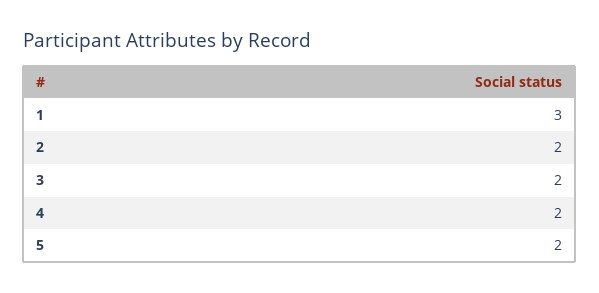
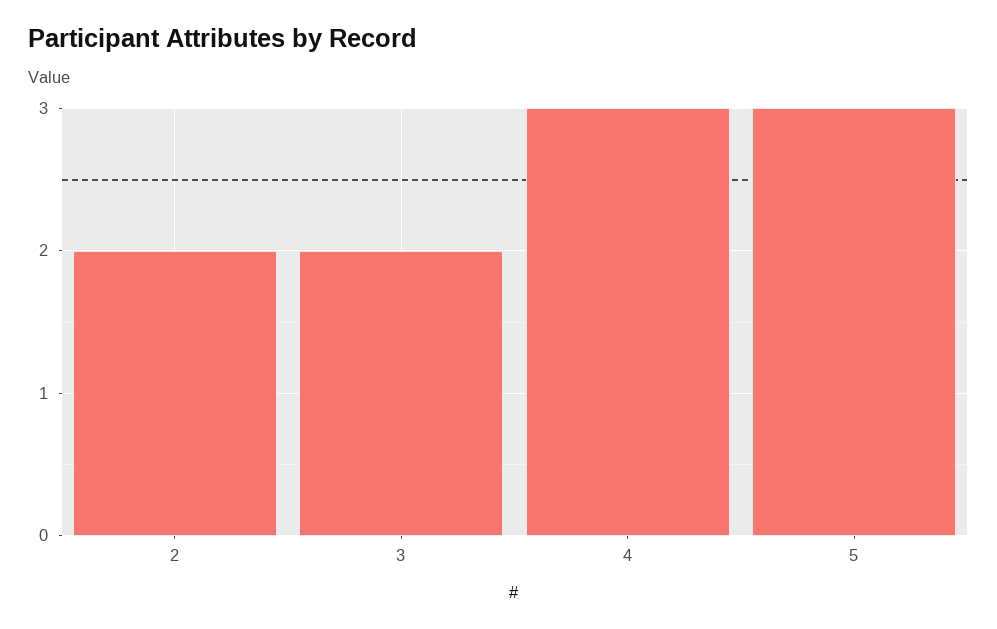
1: 3 -> none
4: 2 -> 3
5: 2 -> 3

